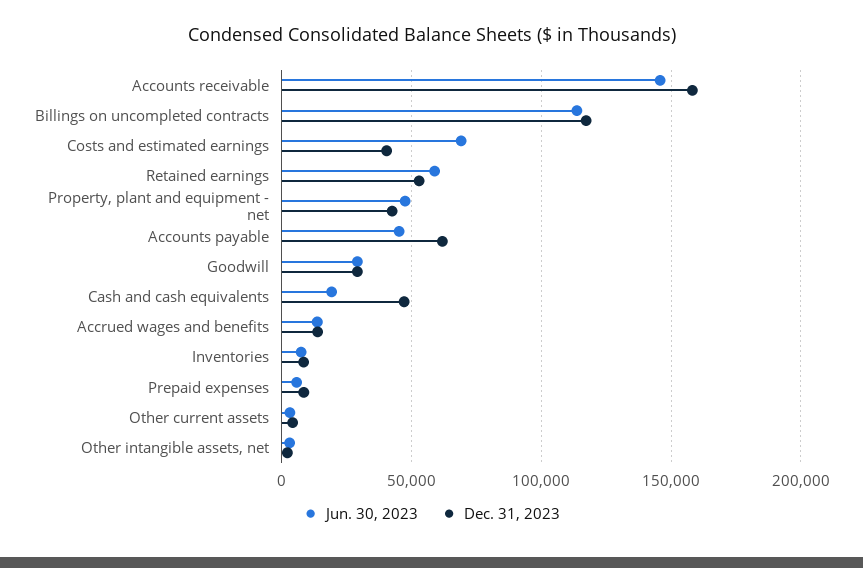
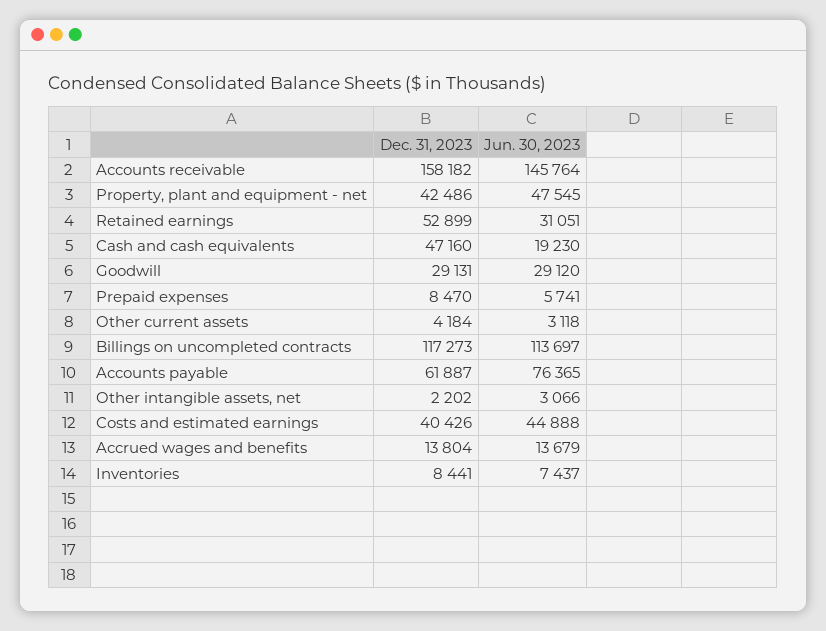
Jun. 30, 2023, Costs and estimated earnings: 70000 -> 44888
Jun. 30, 2023, Retained earnings: 60000 -> 31051
Jun. 30, 2023, Accounts payable: 45000 -> 76365

